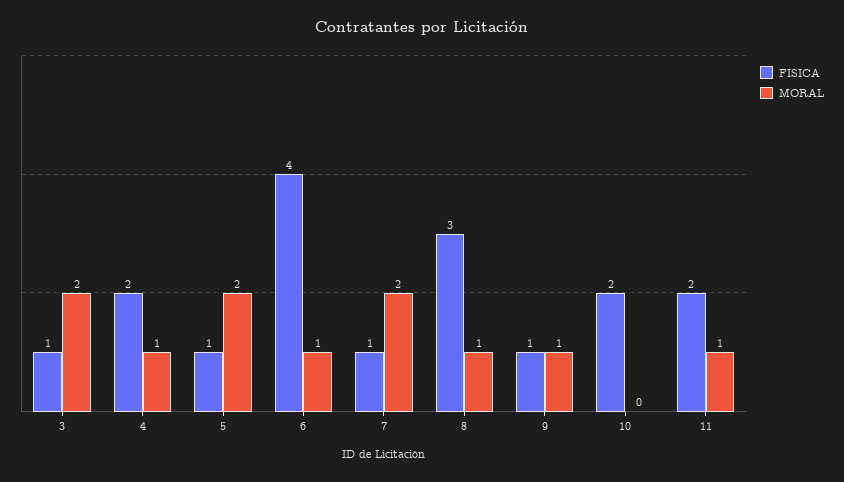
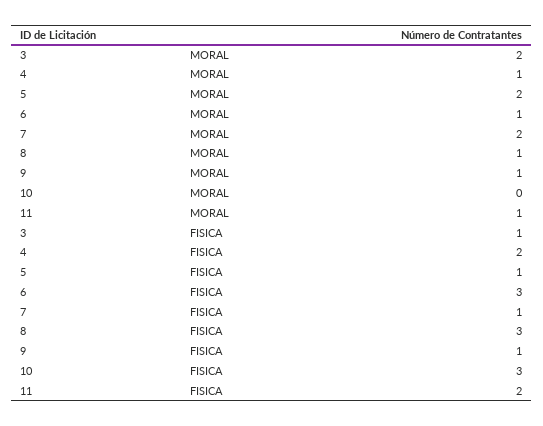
FISICA, 6: 4 -> 3
FISICA, 10: 2 -> 3

